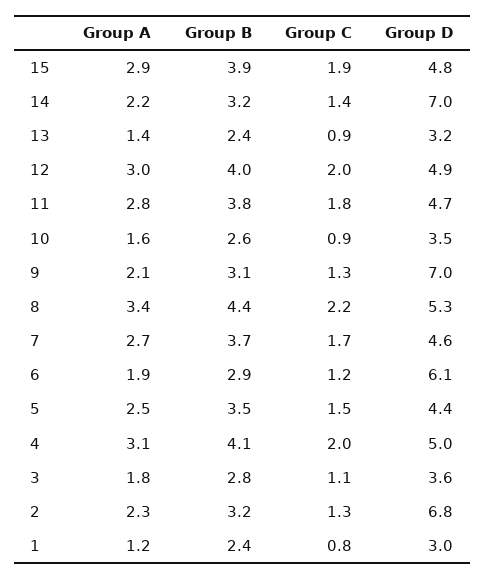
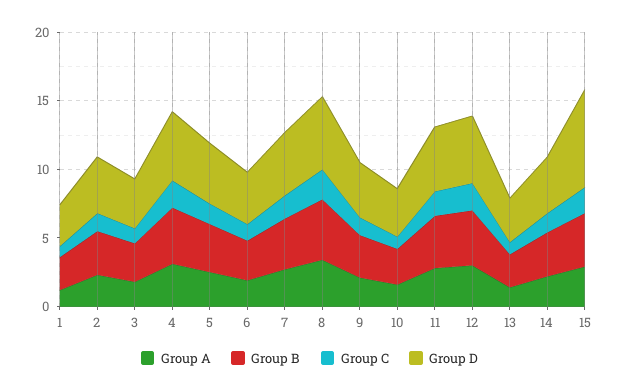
Group D, 15: 4.8 -> 7
Group D, 14: 7 -> 4
Group D, 9: 7 -> 4
Group D, 6: 6.1 -> 4
Group D, 2: 6.8 -> 4

